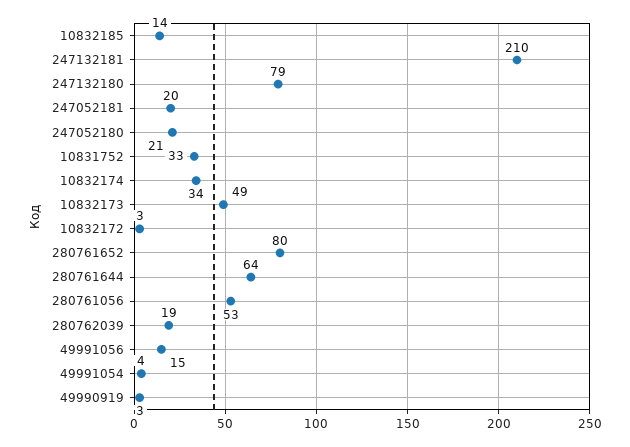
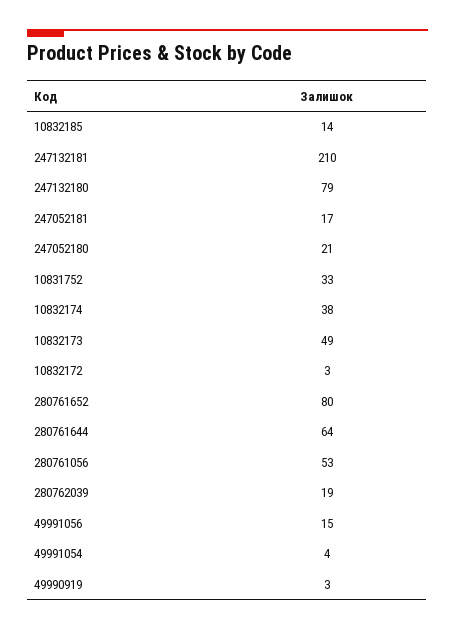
247052181: 20 -> 17
10832174: 34 -> 38

